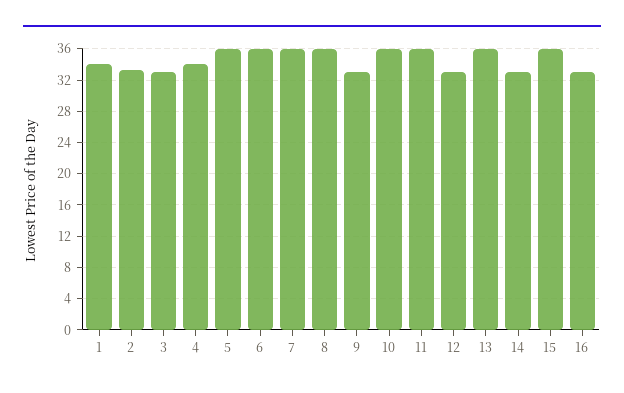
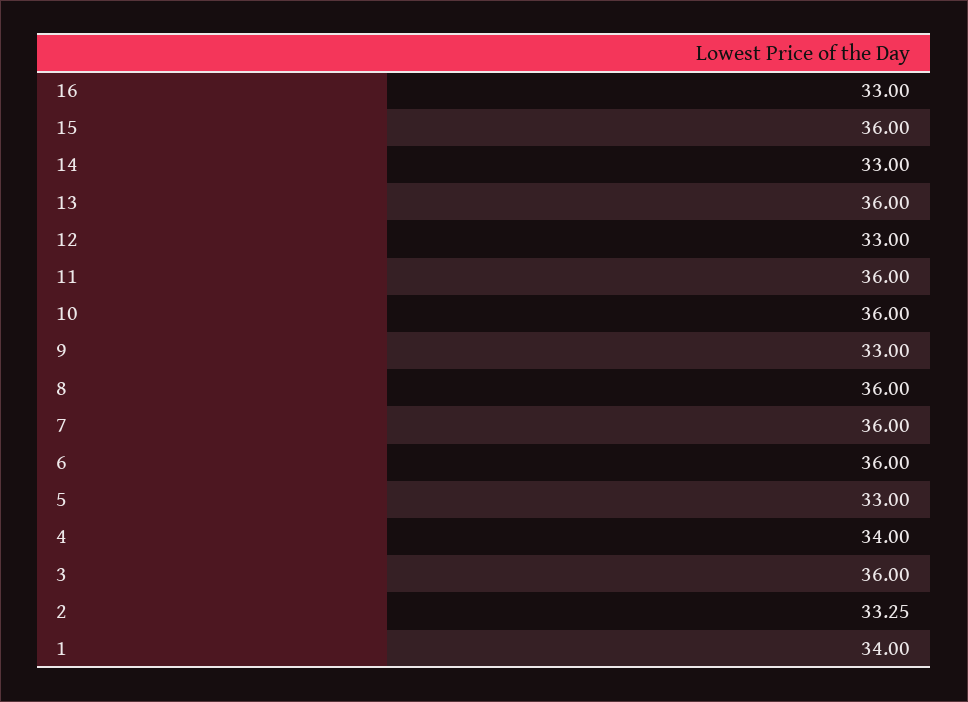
3: 33 -> 36
5: 36 -> 33

